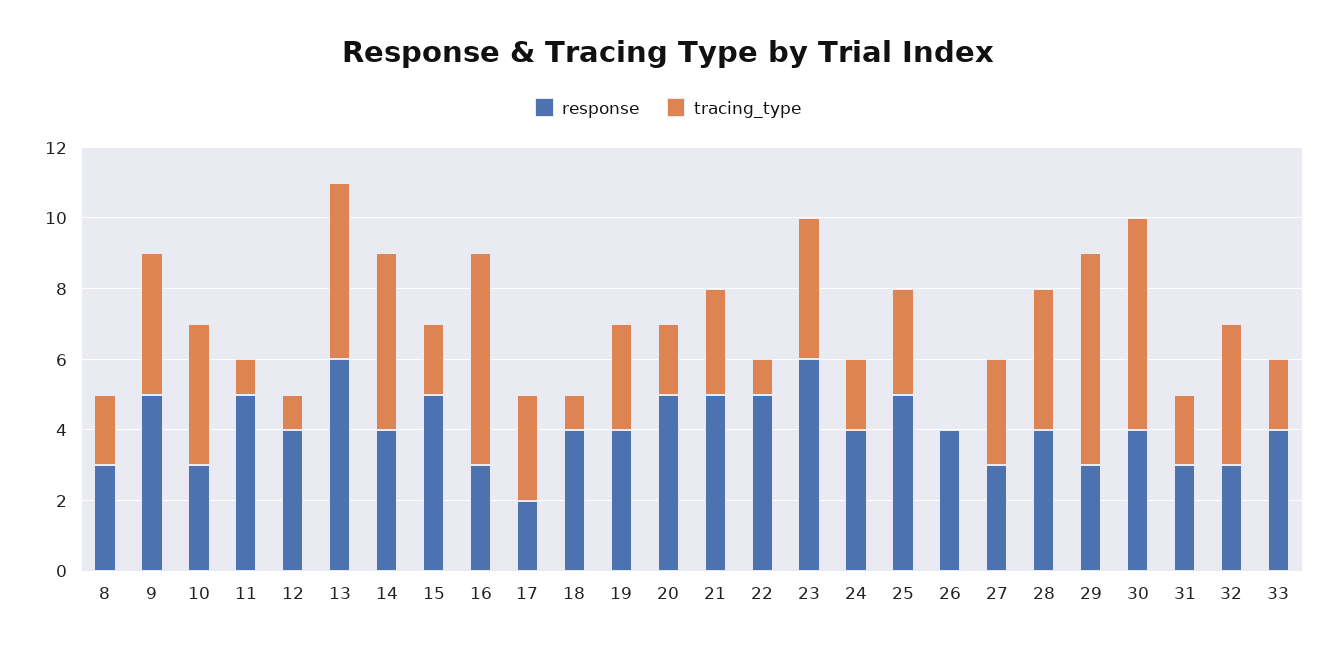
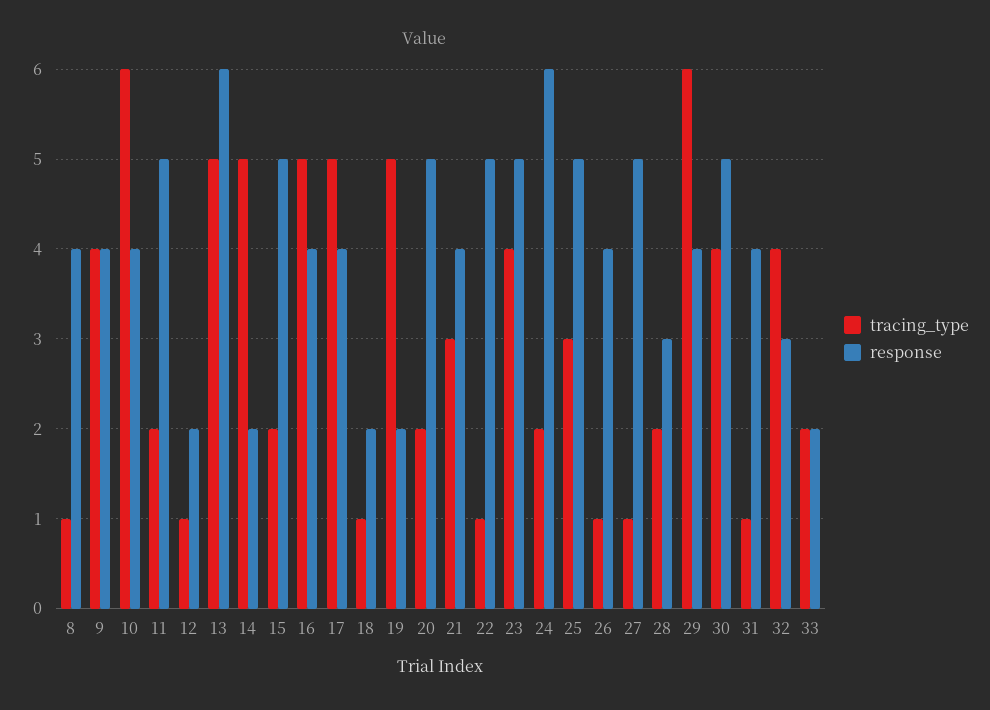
response, 8: 3 -> 4
tracing_type, 8: 2 -> 1
response, 9: 5 -> 4
response, 10: 3 -> 4
tracing_type, 10: 4 -> 6
tracing_type, 11: 1 -> 2
response, 12: 4 -> 2
response, 14: 4 -> 2
response, 16: 3 -> 4
tracing_type, 16: 6 -> 5
response, 17: 2 -> 4
tracing_type, 17: 3 -> 5
response, 18: 4 -> 2
response, 19: 4 -> 2
tracing_type, 19: 3 -> 5
response, 21: 5 -> 4
response, 23: 6 -> 5
response, 24: 4 -> 6
tracing_type, 26: 0 -> 1
response, 27: 3 -> 5
tracing_type, 27: 3 -> 1
response, 28: 4 -> 3
tracing_type, 28: 4 -> 2
response, 29: 3 -> 4
response, 30: 4 -> 5
tracing_type, 30: 6 -> 4
response, 31: 3 -> 4
tracing_type, 31: 2 -> 1
response, 33: 4 -> 2

